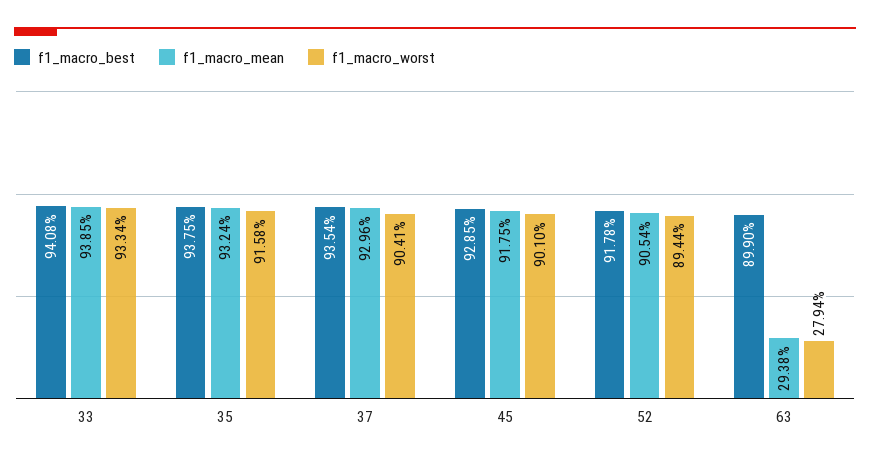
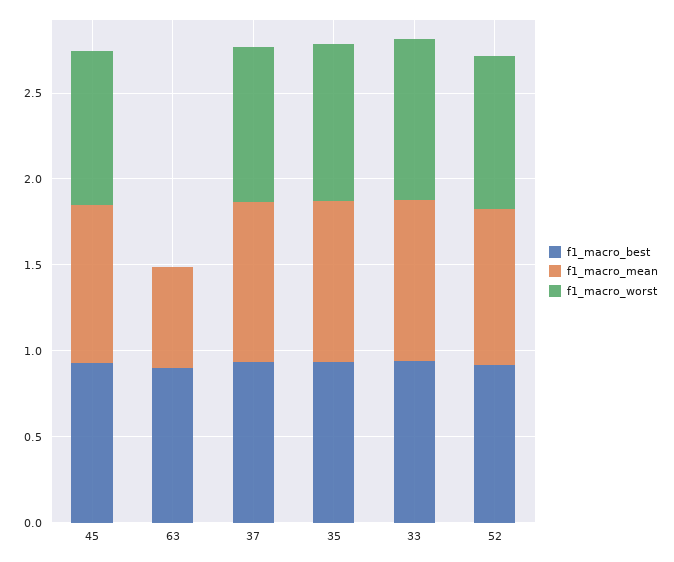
f1_macro_mean, 63: 0.2938 -> 0.6
f1_macro_worst, 63: 0.2794 -> 0

